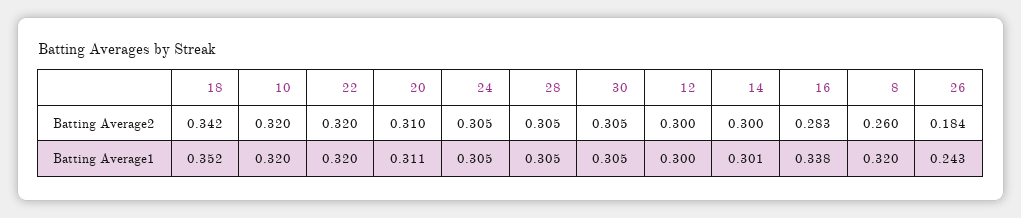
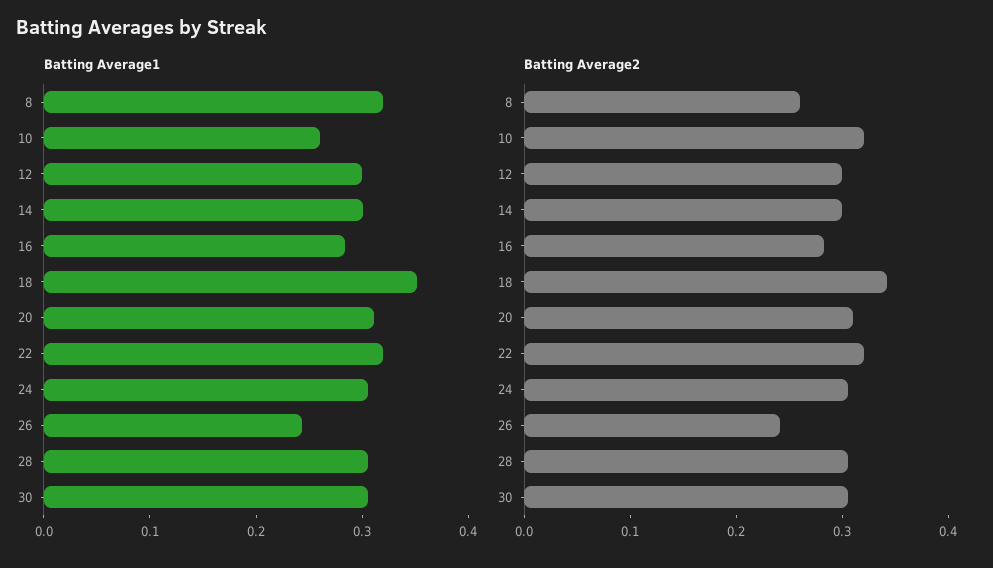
Batting Average2, 26: 0.184 -> 0.24
Batting Average1, 10: 0.32 -> 0.26
Batting Average1, 16: 0.338 -> 0.28

